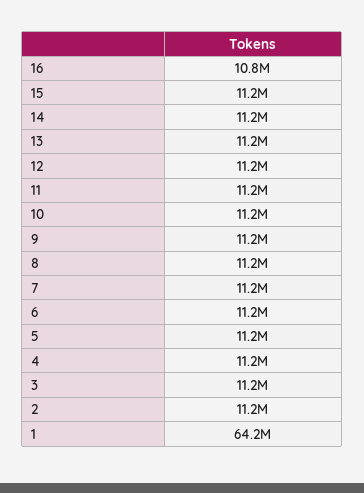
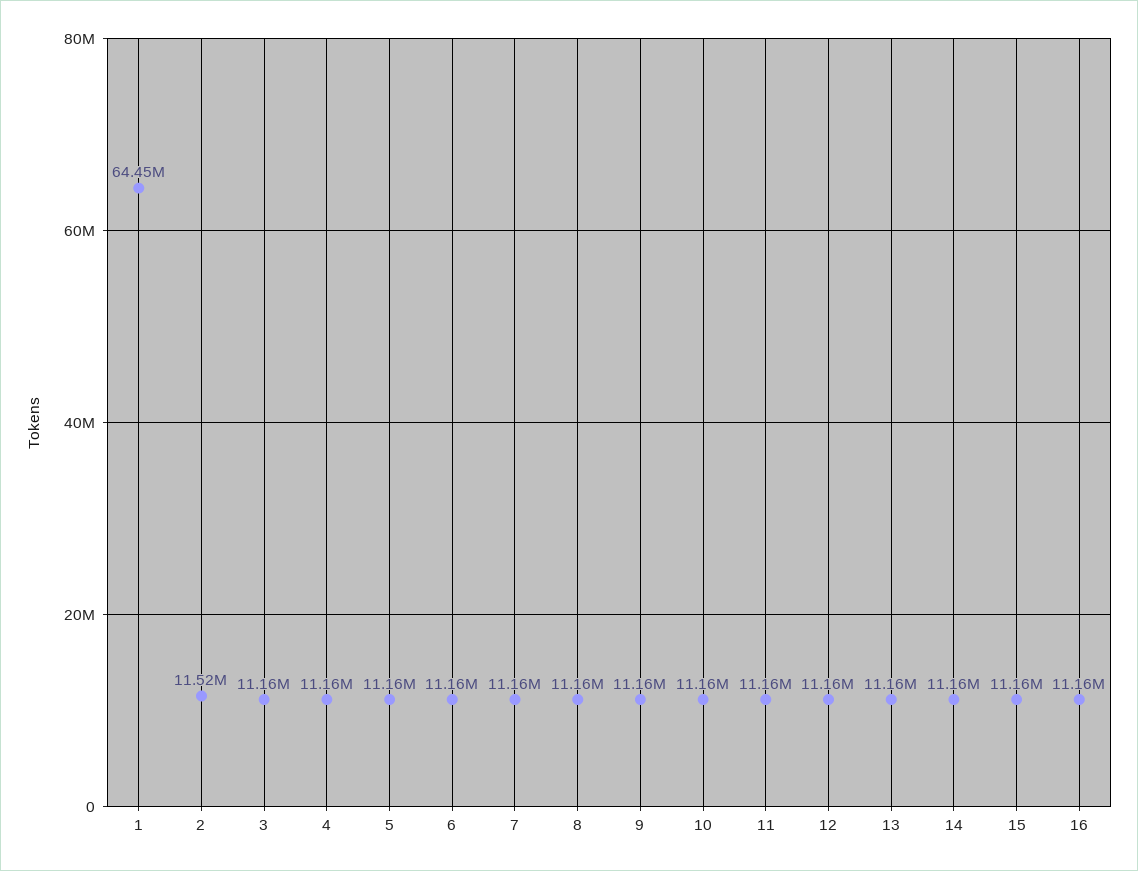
16: 10800000 -> 11160000
2: 11200000 -> 11520000
1: 64200000 -> 64450000

